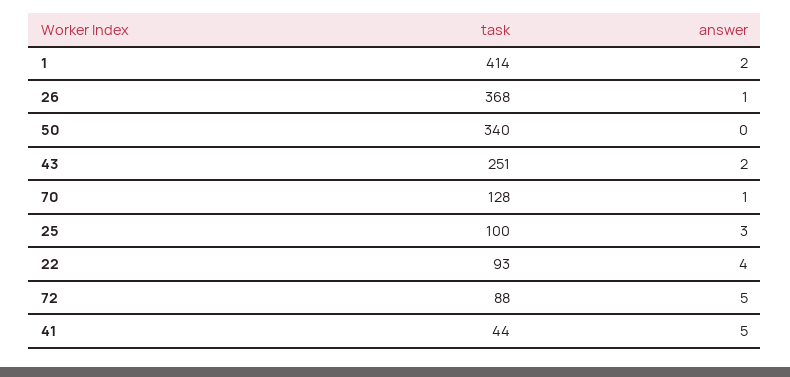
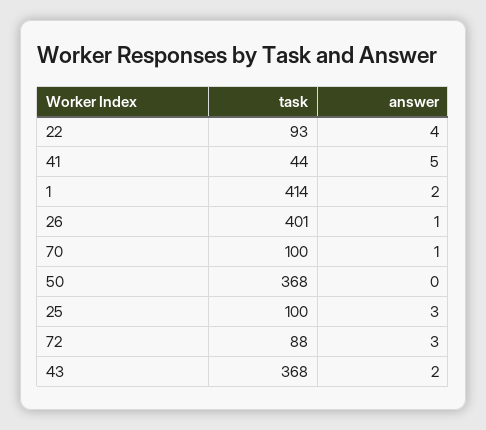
task, 26: 368 -> 401
task, 50: 340 -> 368
task, 43: 251 -> 368
task, 70: 128 -> 100
answer, 72: 5 -> 3

